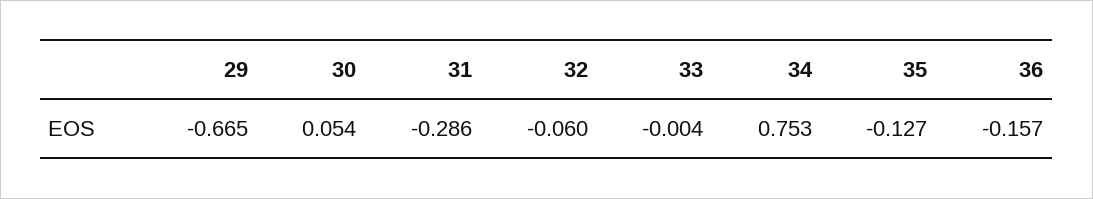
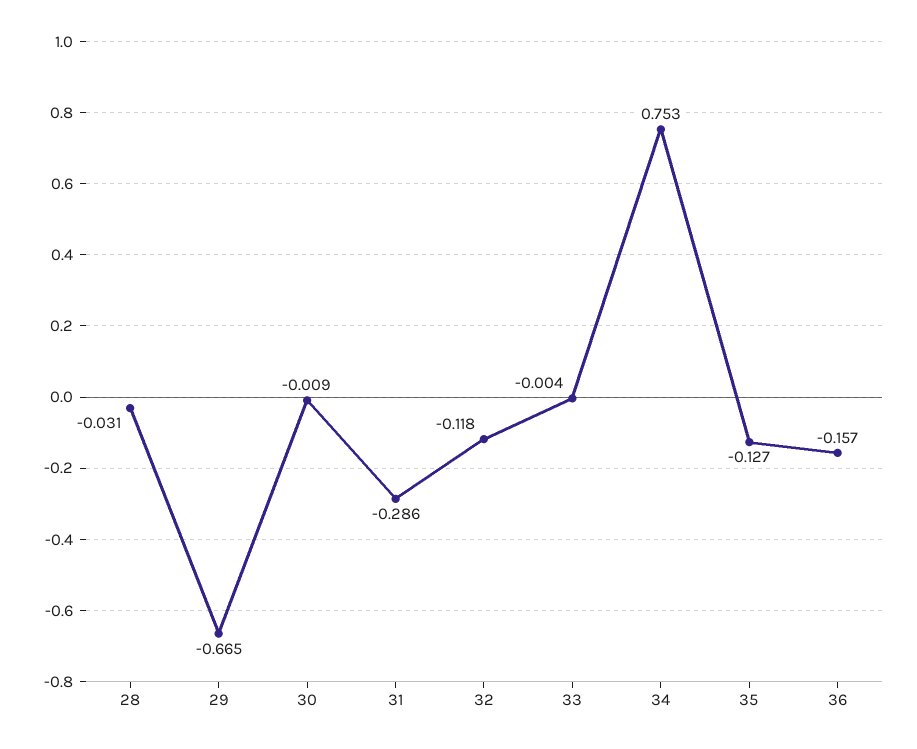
30: 0.054 -> -0.009
32: -0.06 -> -0.118
28: none -> -0.031

